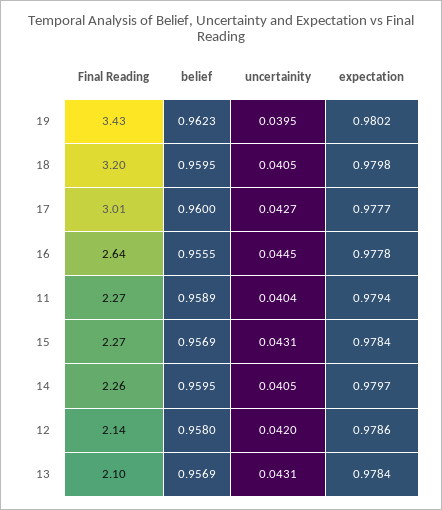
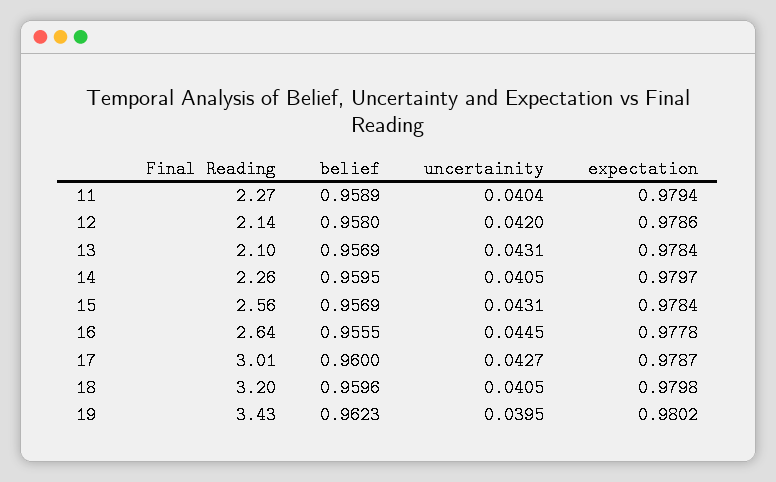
belief, 18: 0.9595 -> 0.9596
expectation, 17: 0.9777 -> 0.9787
Final Reading, 15: 2.27 -> 2.56

